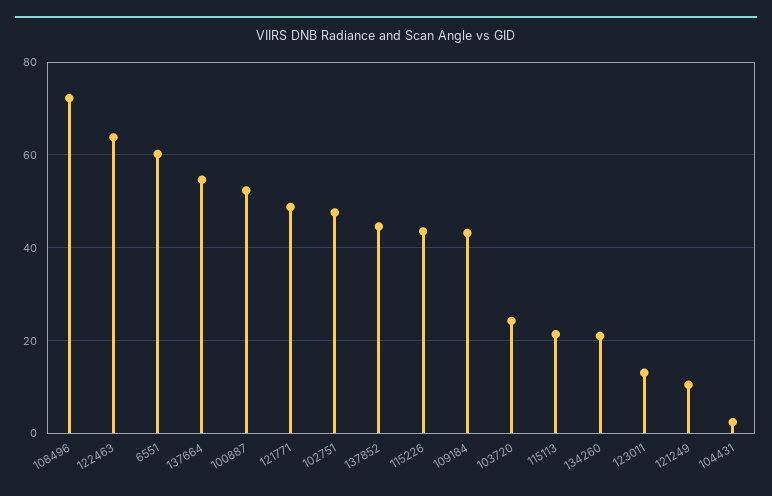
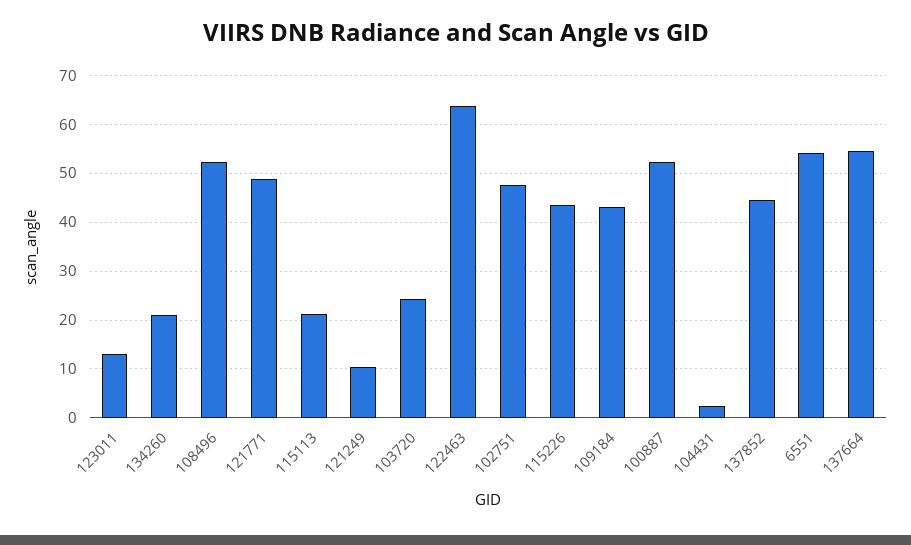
108496: 72 -> 52
6551: 60 -> 54

